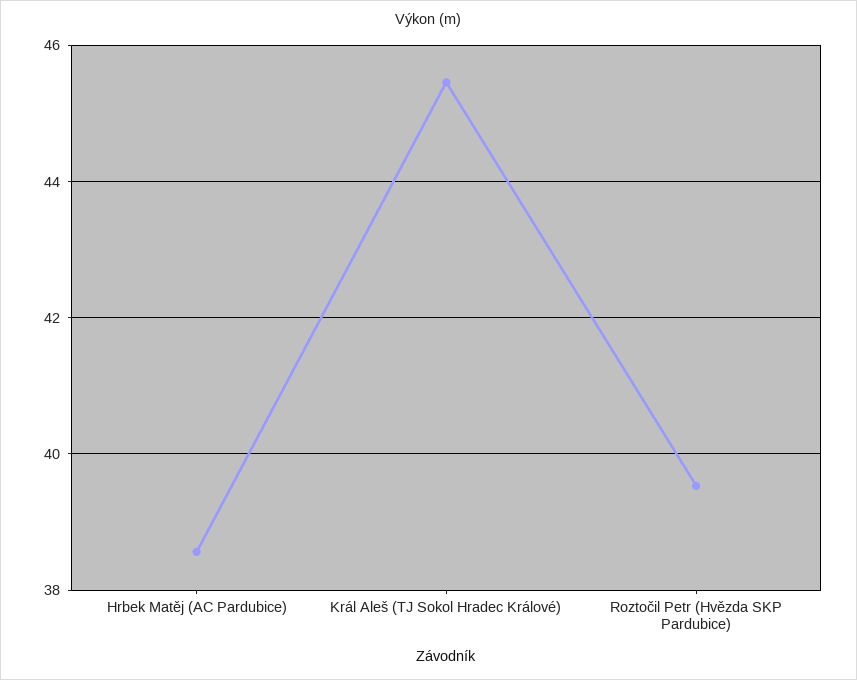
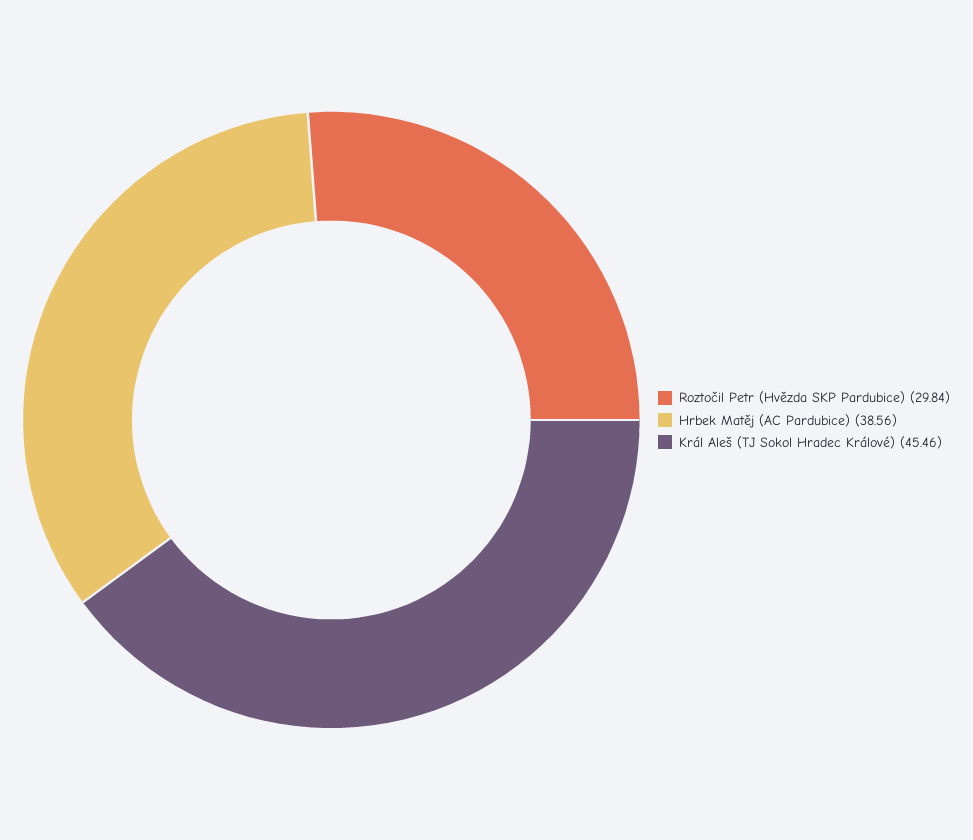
Roztočil Petr (Hvězda SKP Pardubice): 39.6 -> 29.84

